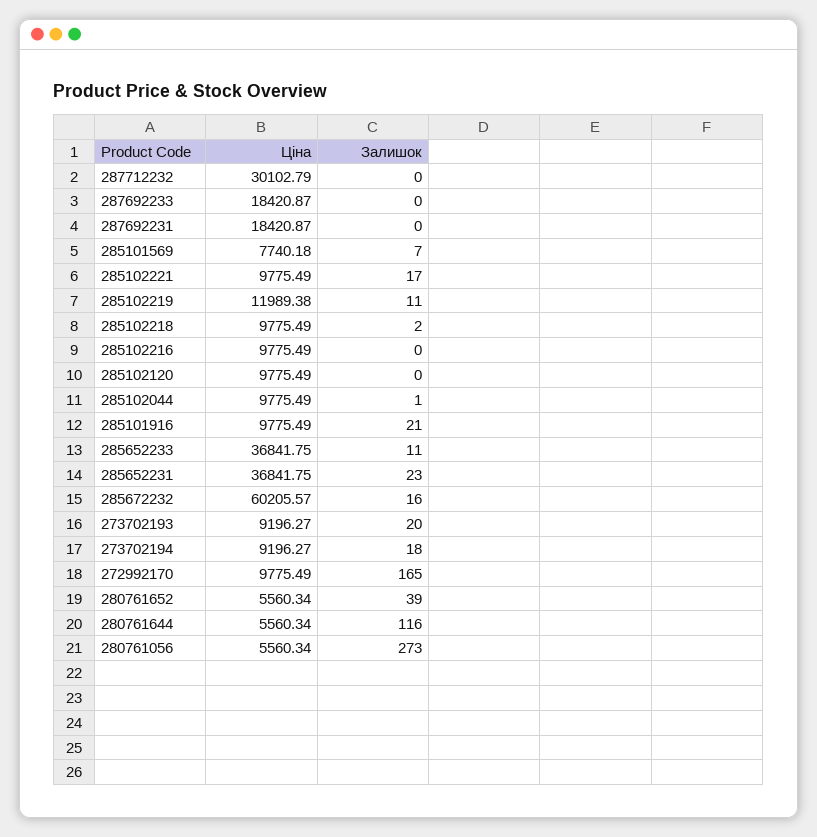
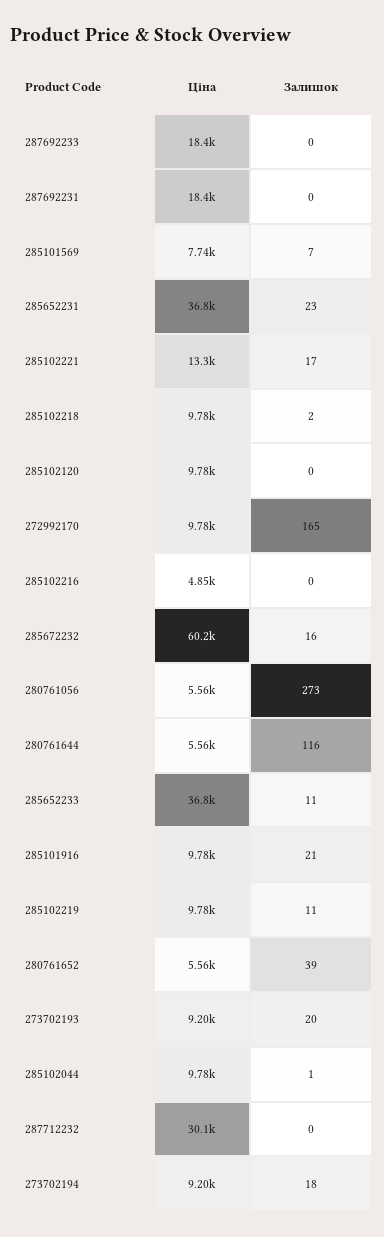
Ціна, 285102221: 9775.49 -> 13300
Ціна, 285102219: 11989.38 -> 9780
Ціна, 285102216: 9775.49 -> 4850

